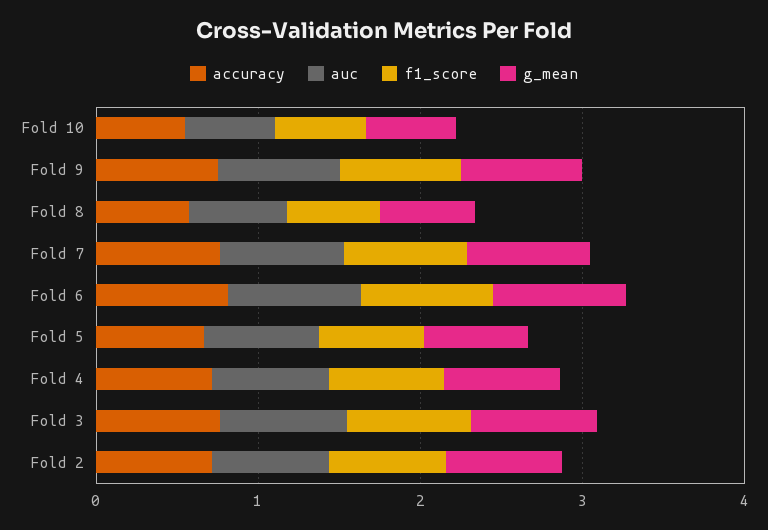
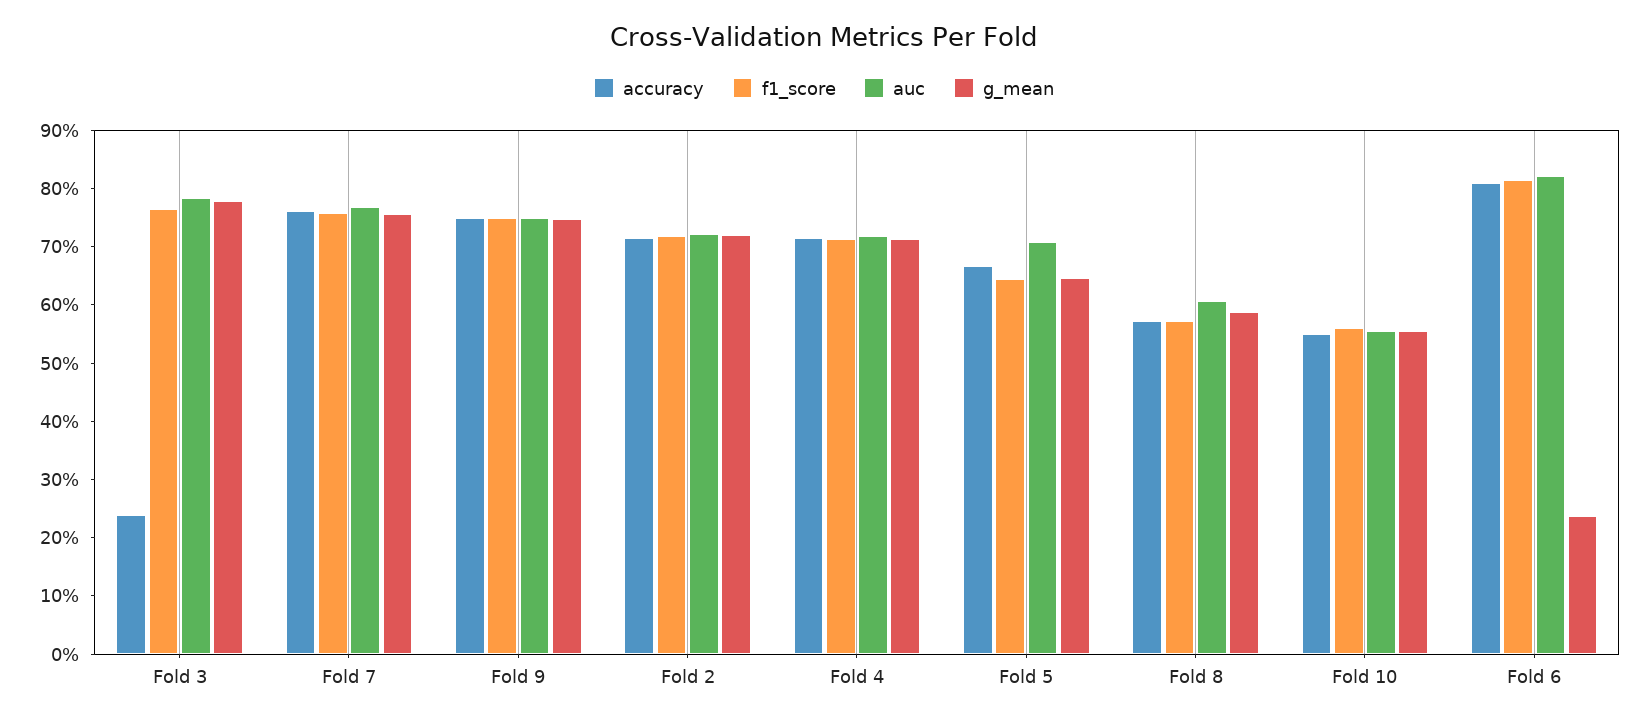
g_mean, Fold 6: 0.8 -> 0.24
accuracy, Fold 3: 0.8 -> 0.24

